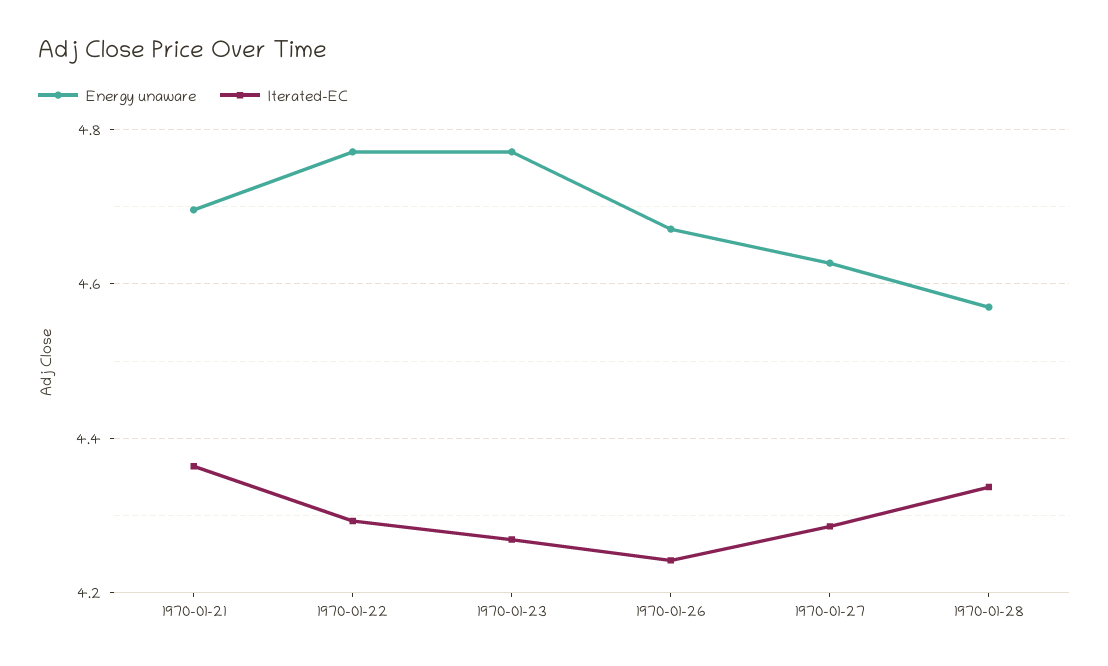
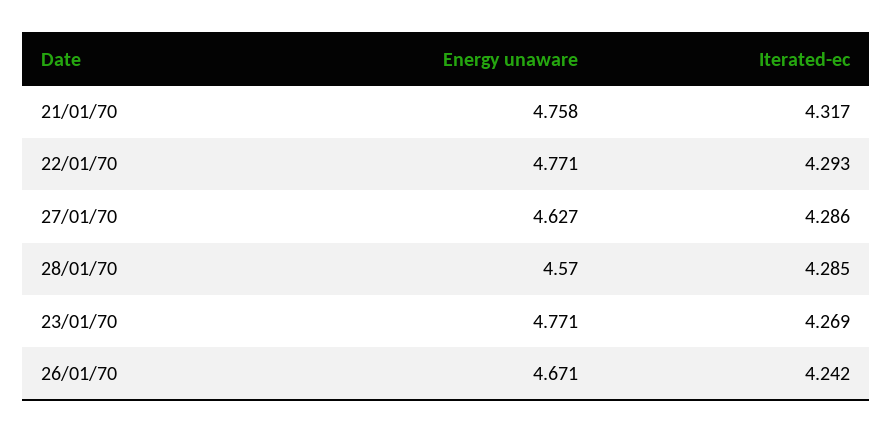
Energy unaware, 1970-01-21: 4.7 -> 4.758
Iterated-EC, 1970-01-21: 4.36 -> 4.317
Iterated-EC, 1970-01-28: 4.34 -> 4.285

